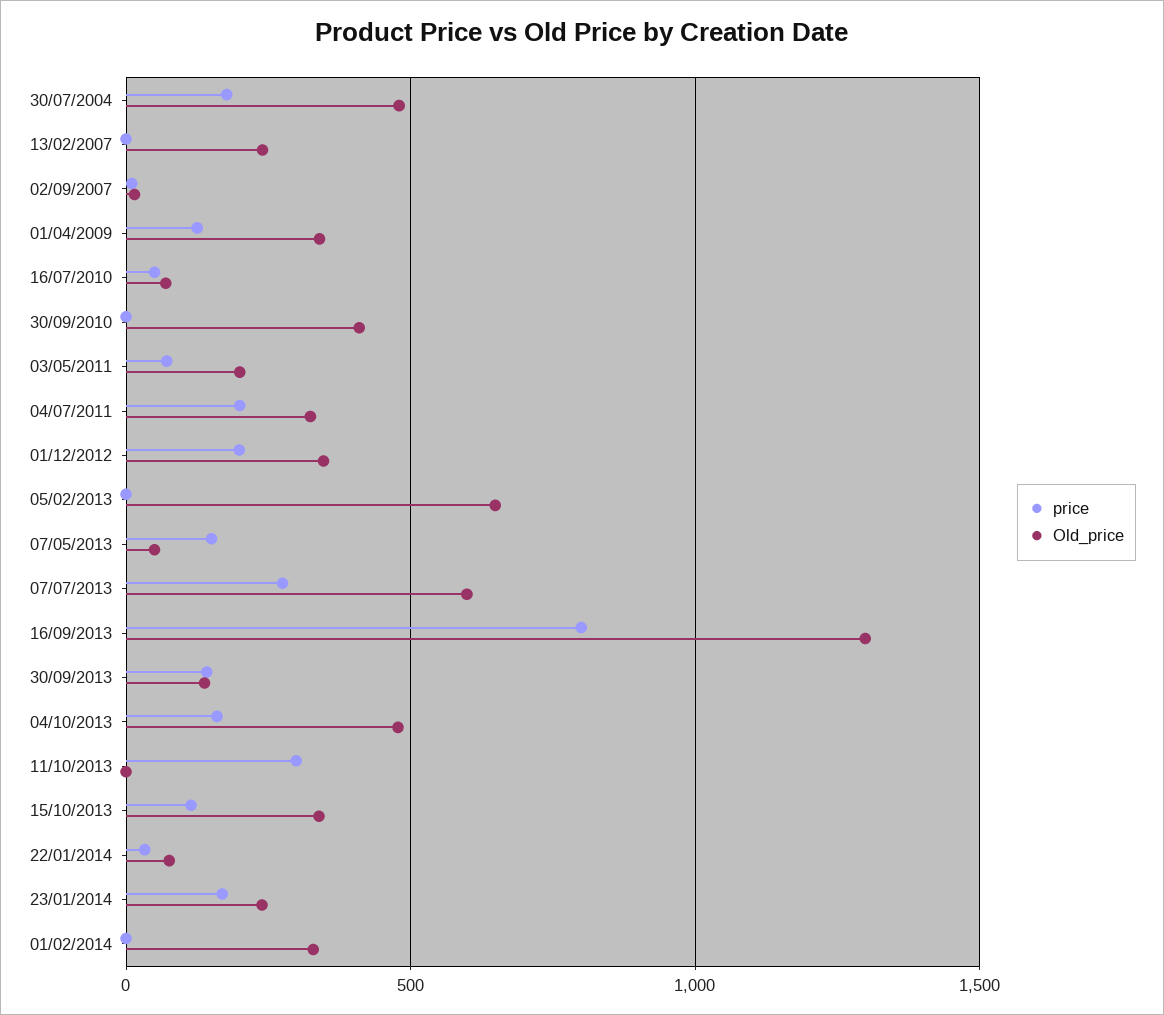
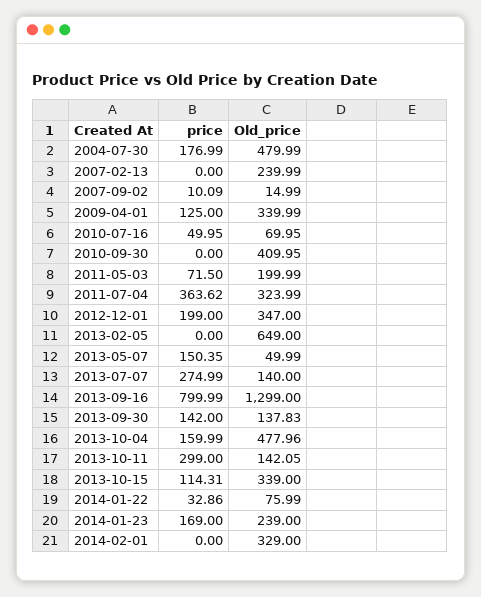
price, 04/07/2011: 200 -> 363.62
Old_price, 07/07/2013: 600 -> 140
Old_price, 11/10/2013: 0 -> 142.05

